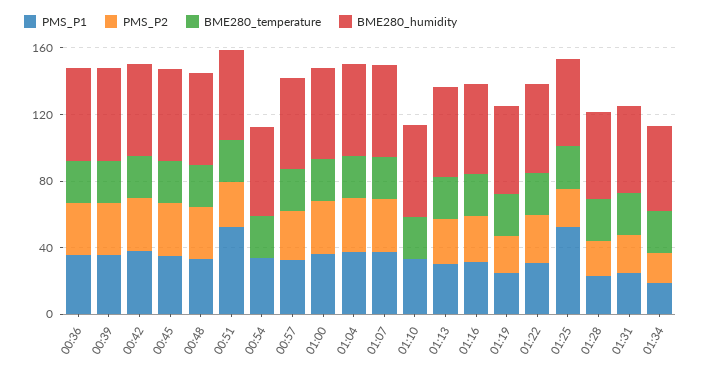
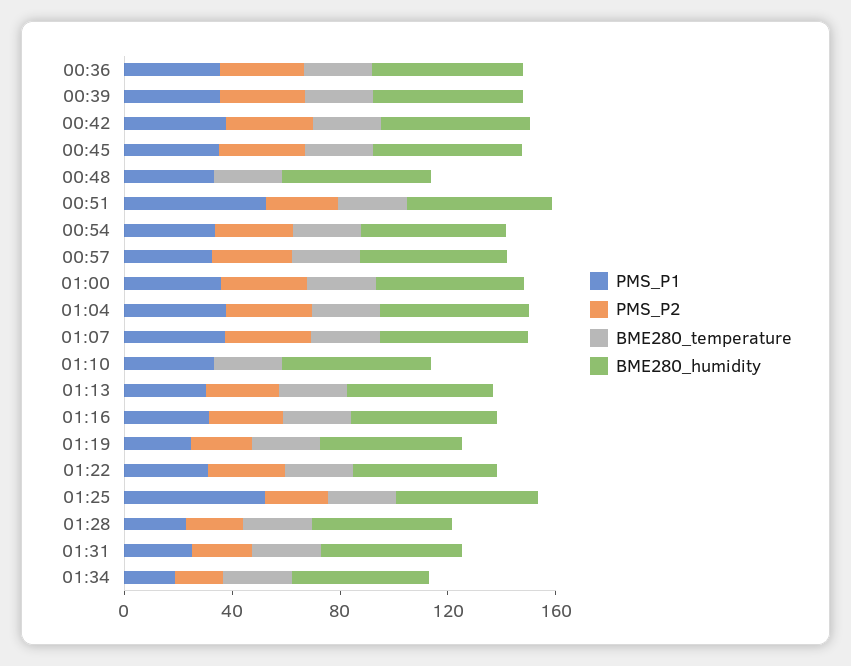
PMS_P2, 00:48: 30 -> 0
PMS_P2, 00:54: 0 -> 30

